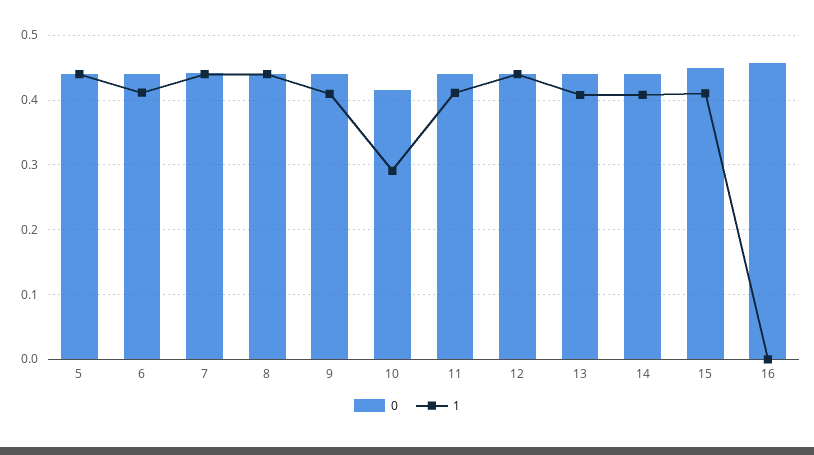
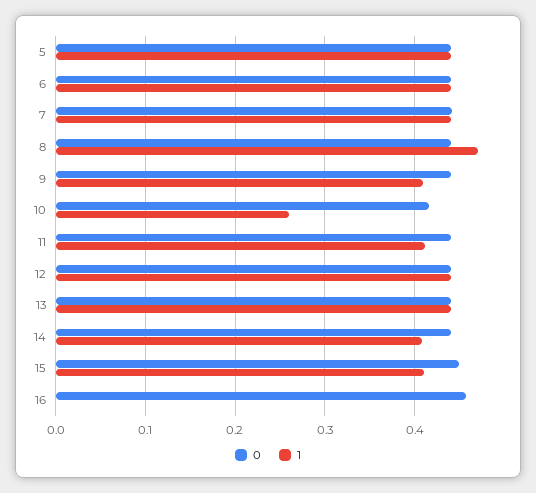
1, 6: 0.41 -> 0.44
1, 8: 0.44 -> 0.47
1, 10: 0.29 -> 0.26
1, 13: 0.41 -> 0.44

